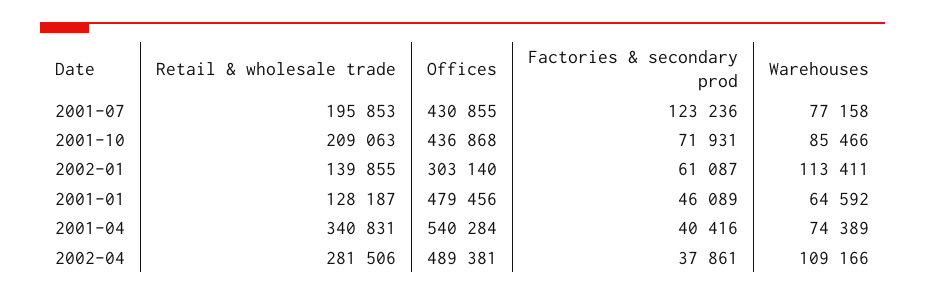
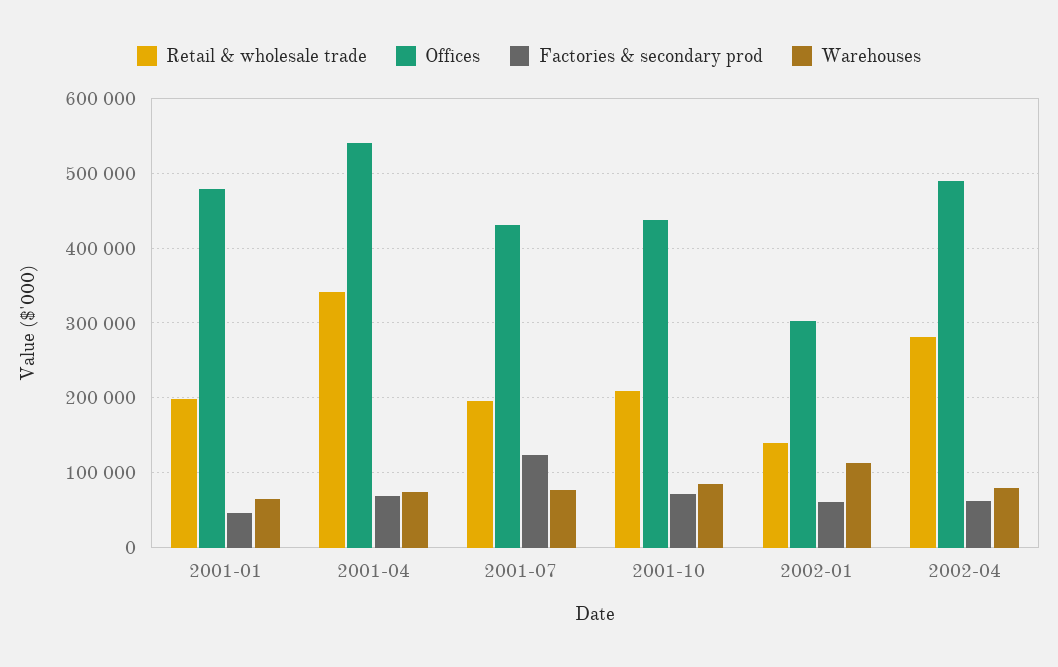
Retail & wholesale trade, 2001-01: 128187 -> 200000
Factories & secondary prod, 2001-04: 40416 -> 70000
Factories & secondary prod, 2002-04: 37861 -> 60000
Warehouses, 2002-04: 109166 -> 80000

